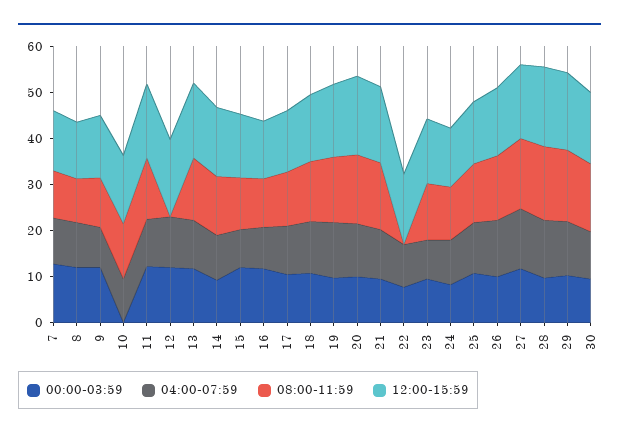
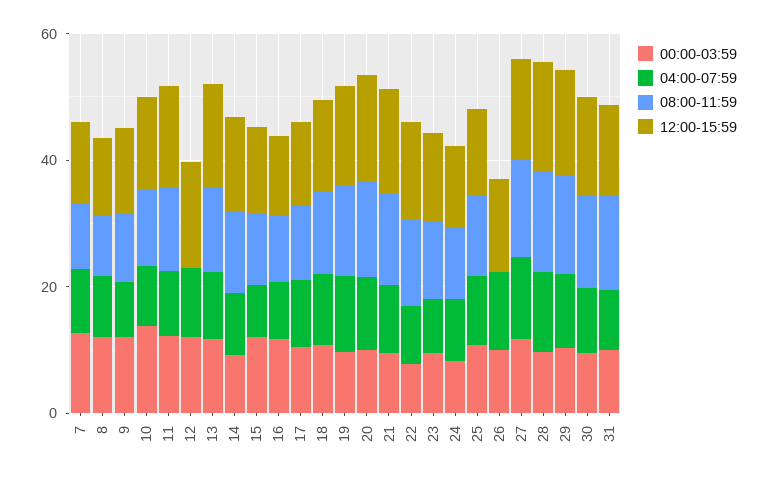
00:00-03:59, 10: 0 -> 15
08:00-11:59, 22: 0 -> 15
08:00-11:59, 26: 14 -> 0
00:00-03:59, 31: none -> 10
04:00-07:59, 31: none -> 10
08:00-11:59, 31: none -> 15
12:00-15:59, 31: none -> 15

